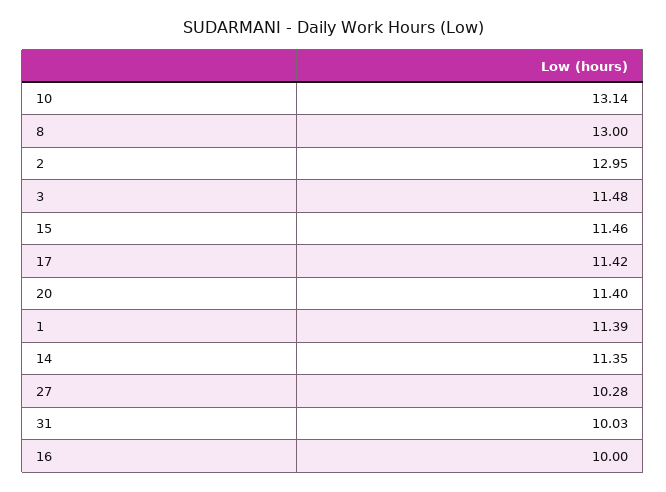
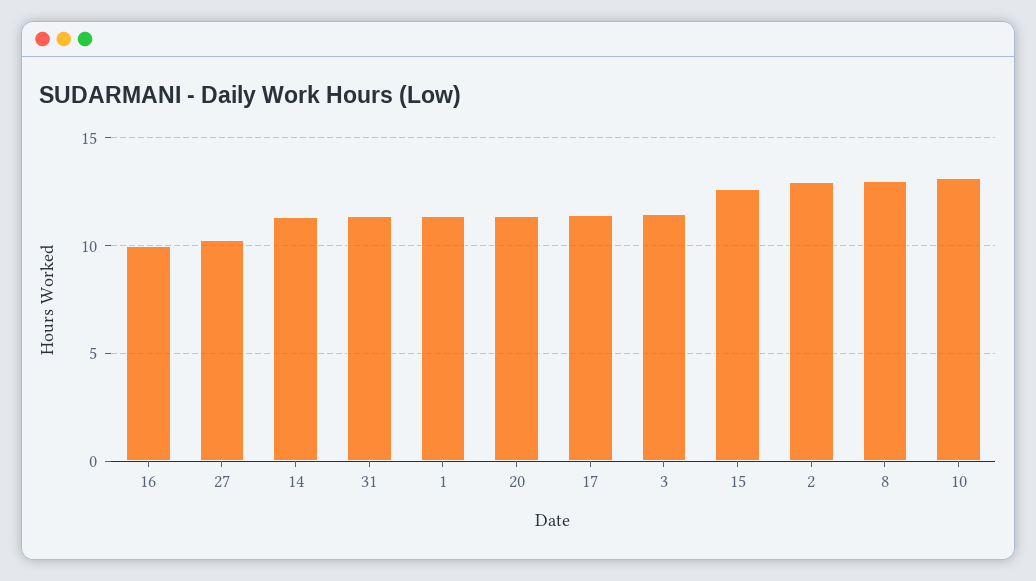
15: 11.46 -> 12.5
31: 10.03 -> 11.5

